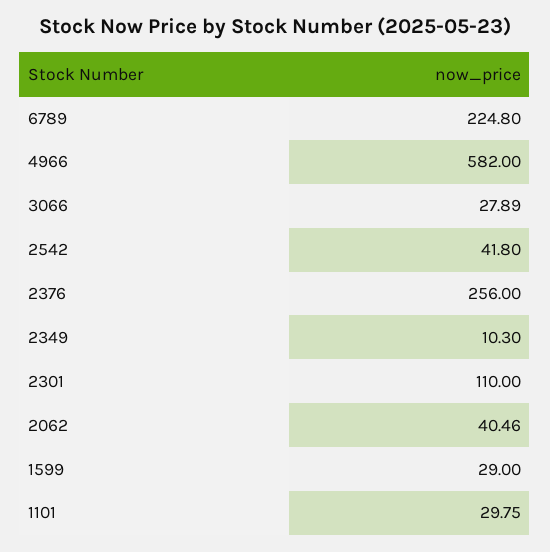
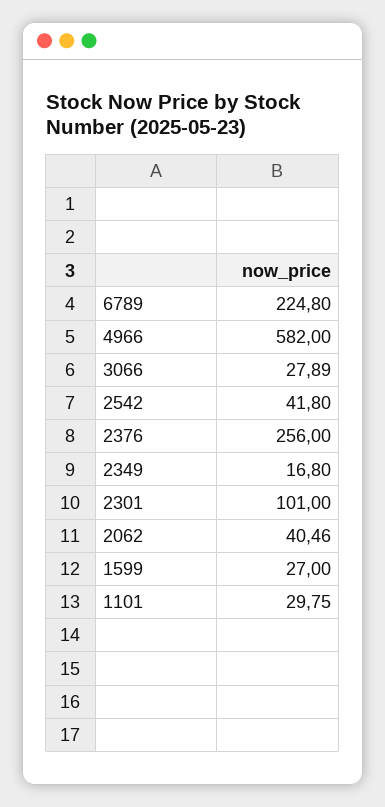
2349: 10.3 -> 16.8
2301: 110 -> 101
1599: 29 -> 27

